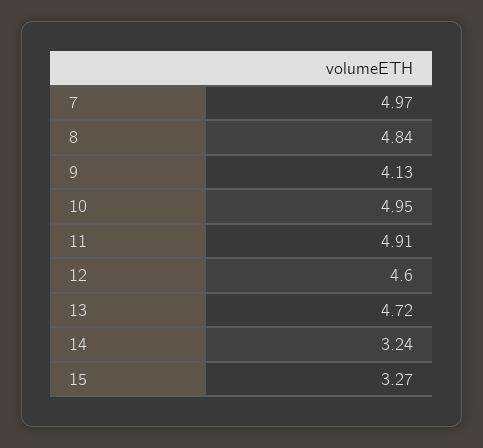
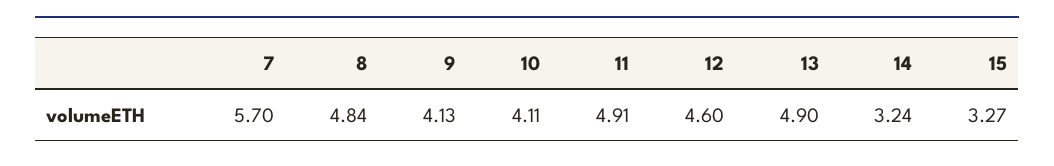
7: 4.97 -> 5.7
10: 4.95 -> 4.11
13: 4.72 -> 4.9

